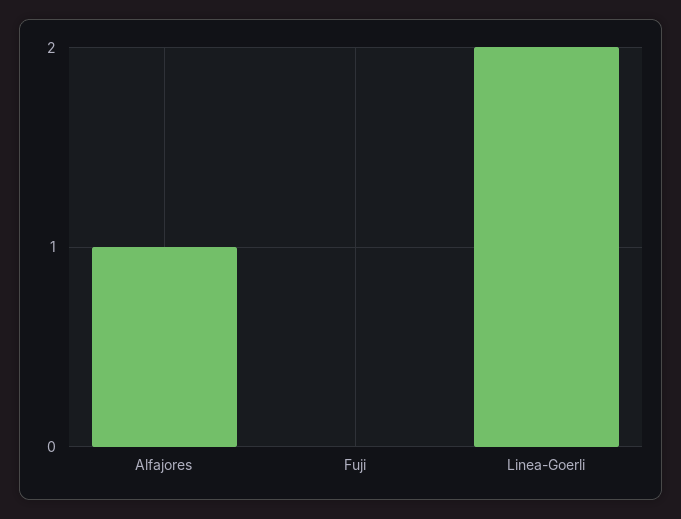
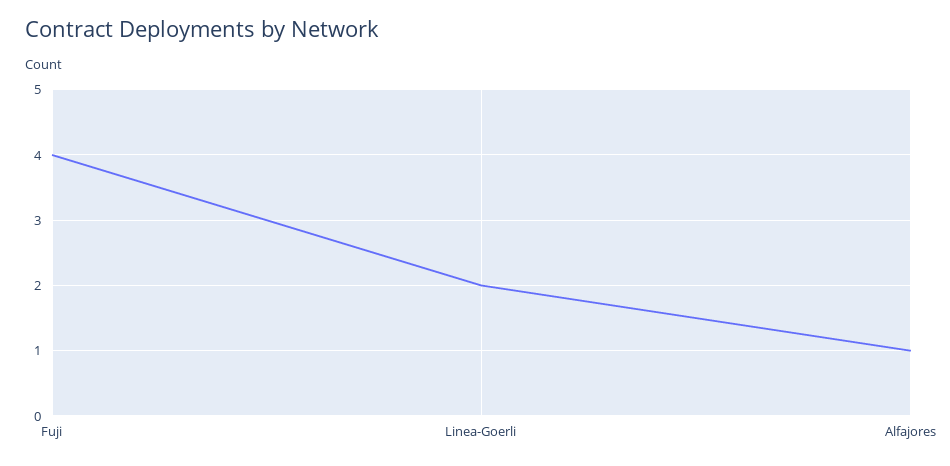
Fuji: 0 -> 4

